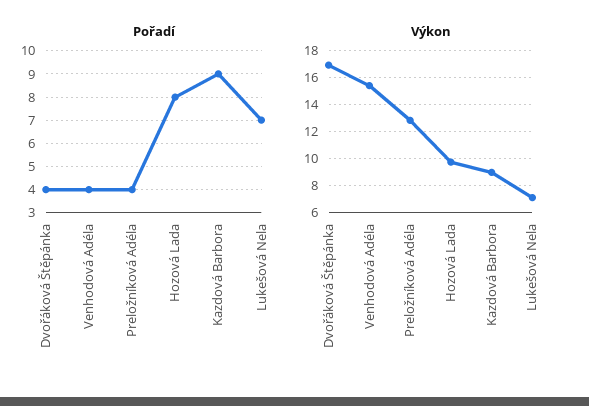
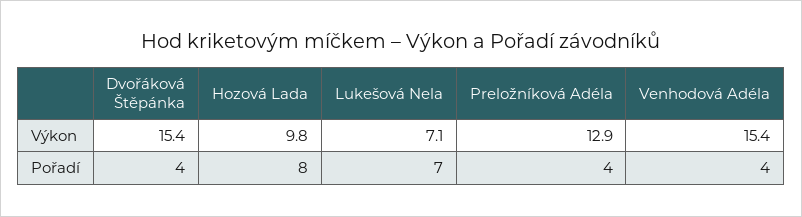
Pořadí, Kazdová Barbora: 9 -> none
Výkon, Dvořáková Štěpánka: 17 -> 15.4
Výkon, Kazdová Barbora: 9 -> none

